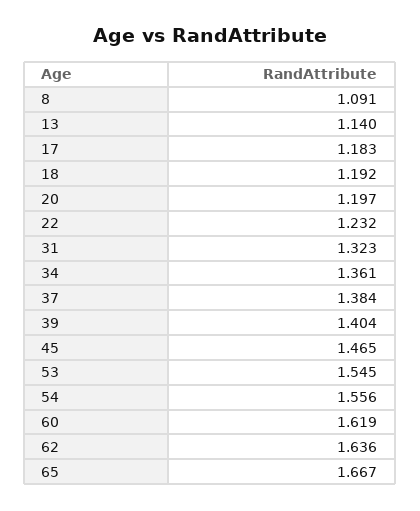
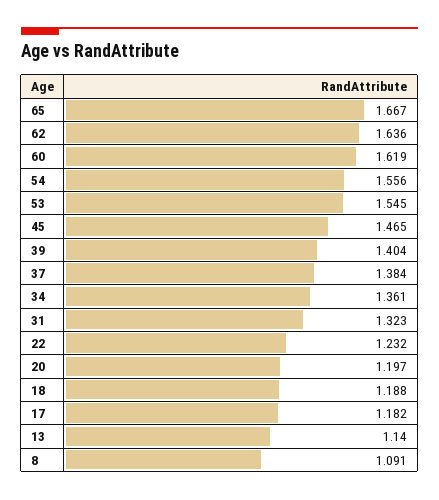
17: 1.183 -> 1.182
18: 1.192 -> 1.188

